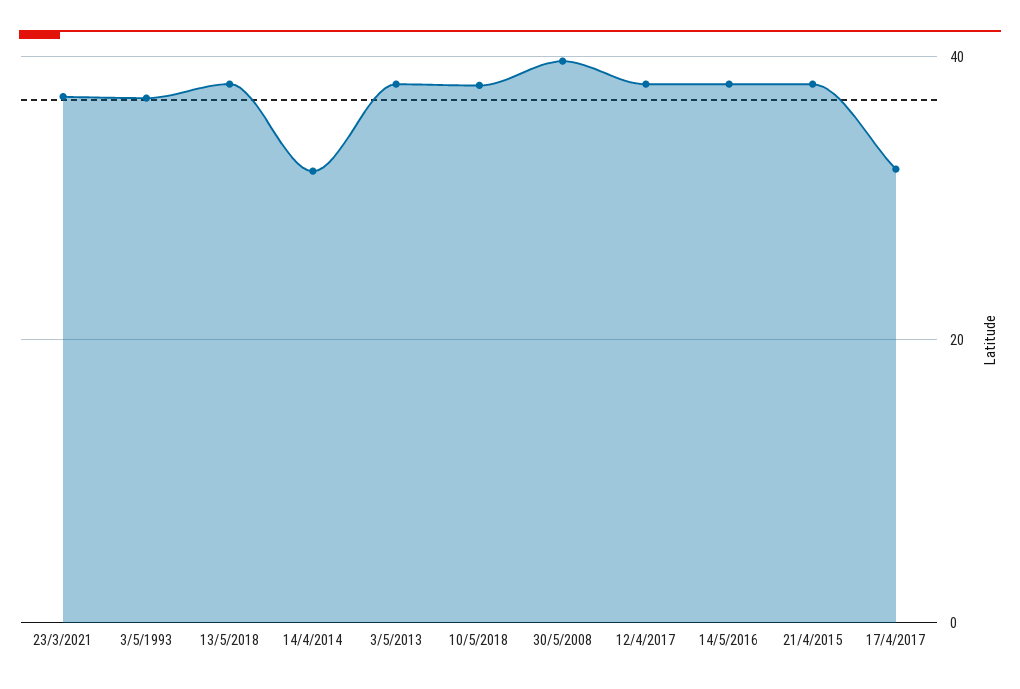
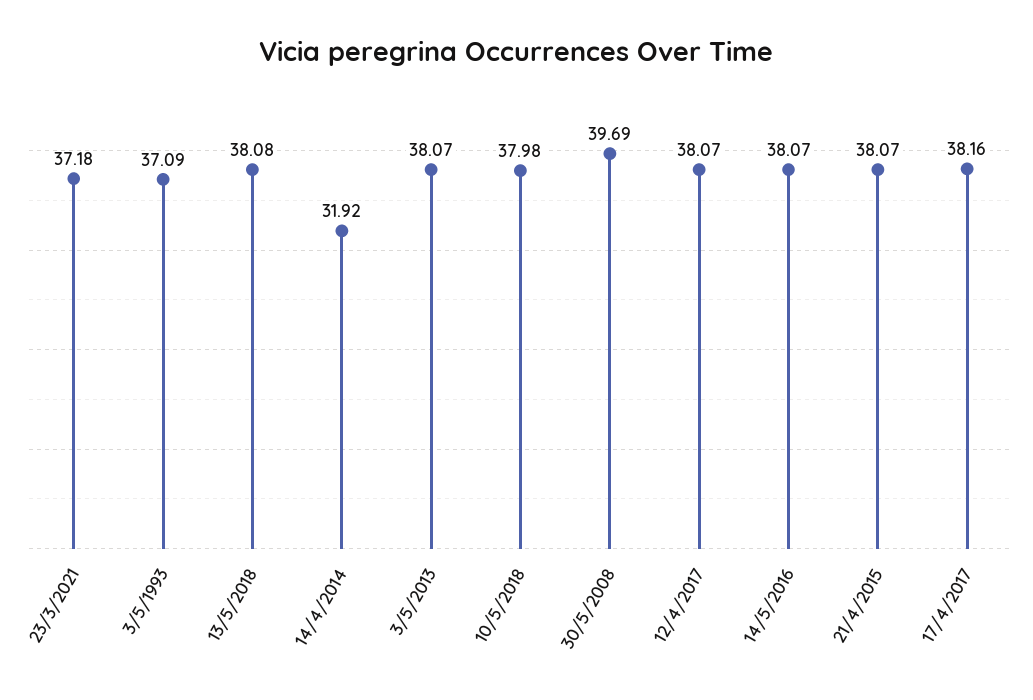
17/4/2017: 32 -> 38.16

